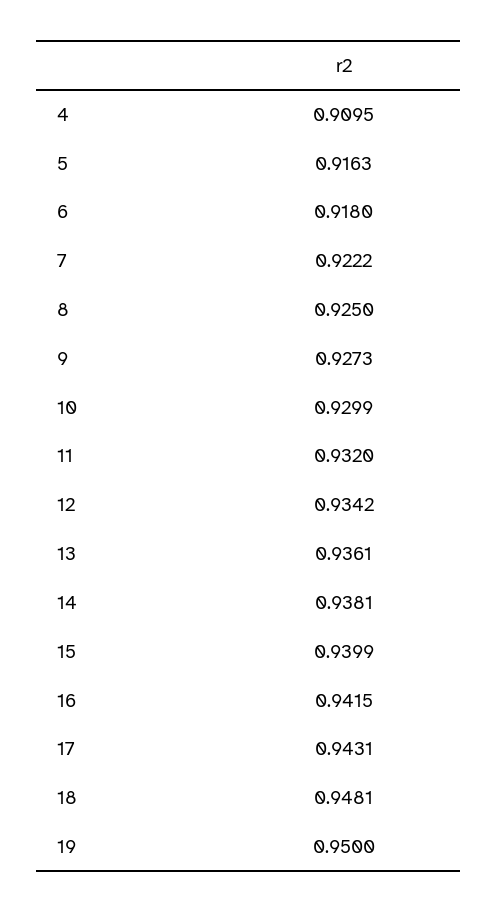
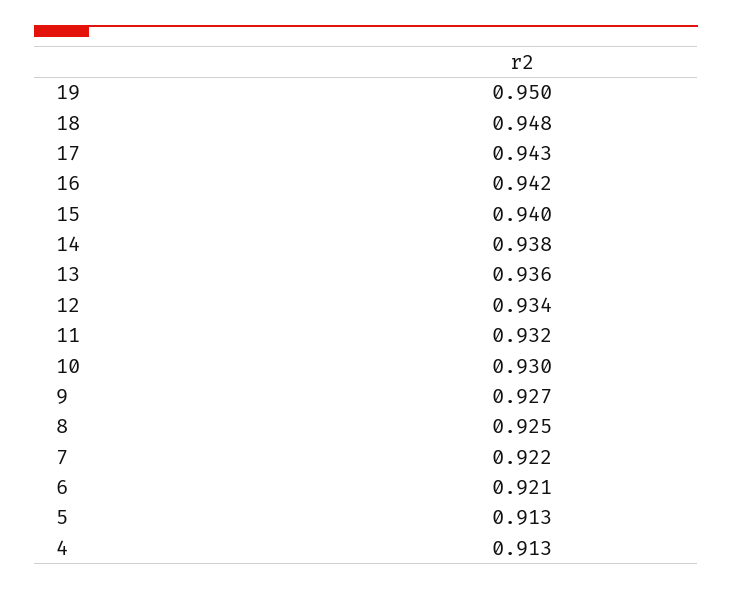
4: 0.9095 -> 0.913
5: 0.9163 -> 0.913
6: 0.918 -> 0.921

